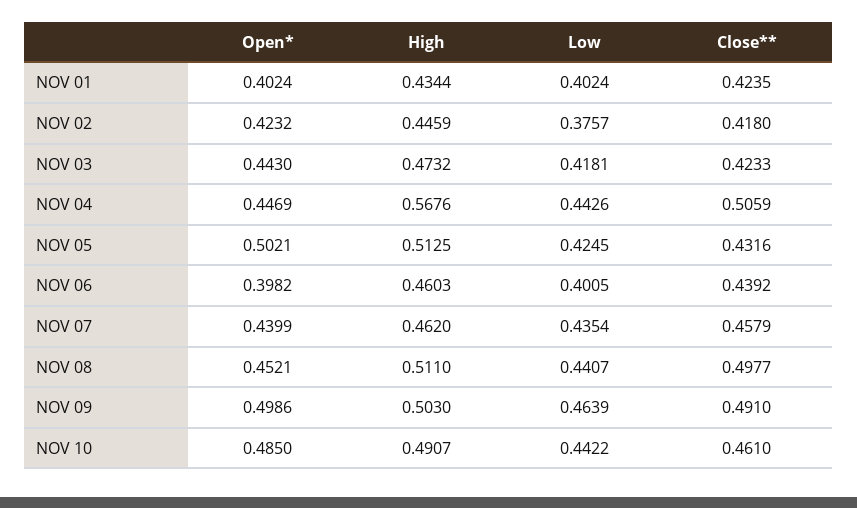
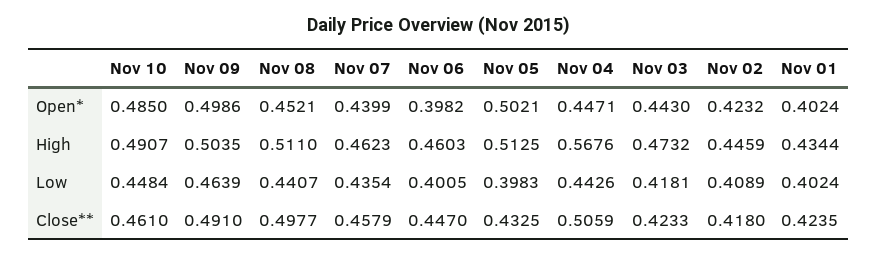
Low, NOV 02: 0.3757 -> 0.4089
Open*, NOV 04: 0.4469 -> 0.4471
Low, NOV 05: 0.4245 -> 0.3983
Close**, NOV 05: 0.4316 -> 0.4325
Close**, NOV 06: 0.4392 -> 0.447
High, NOV 07: 0.462 -> 0.4623
High, NOV 09: 0.503 -> 0.5035
Low, NOV 10: 0.4422 -> 0.4484

